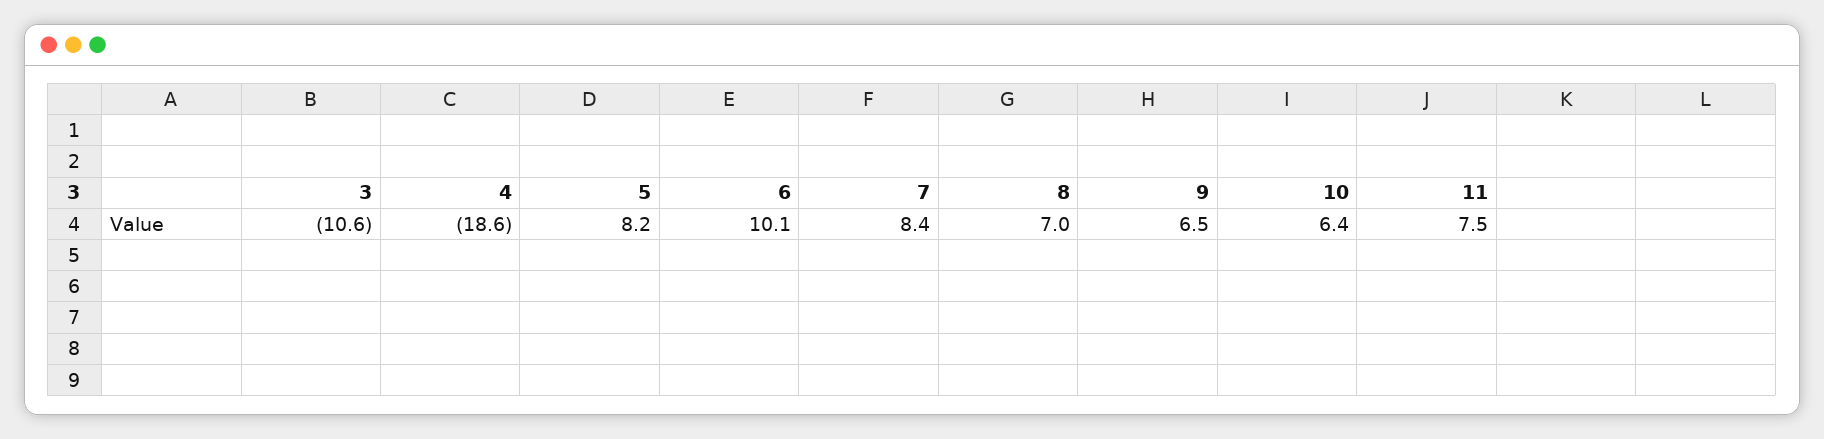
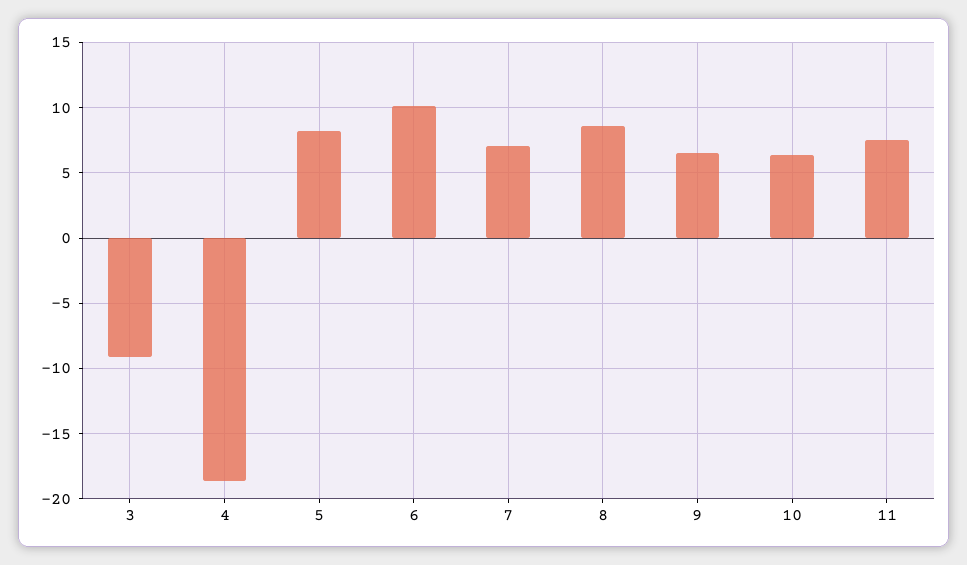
3: -10.6 -> -9
7: 8.4 -> 7
8: 7 -> 8.5

